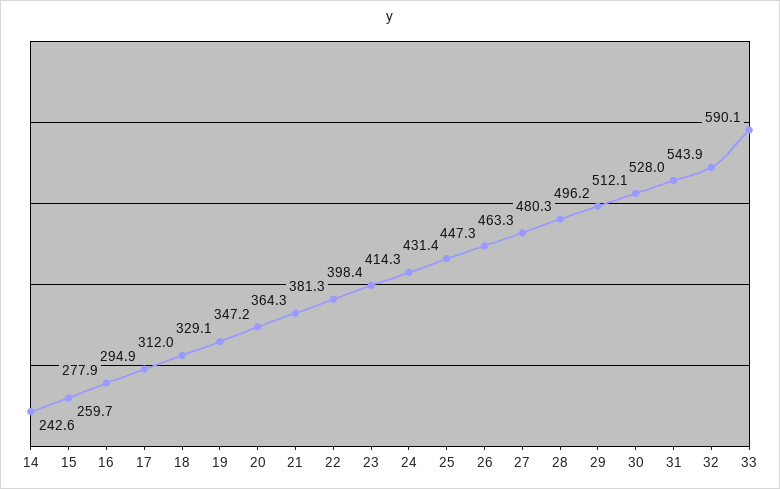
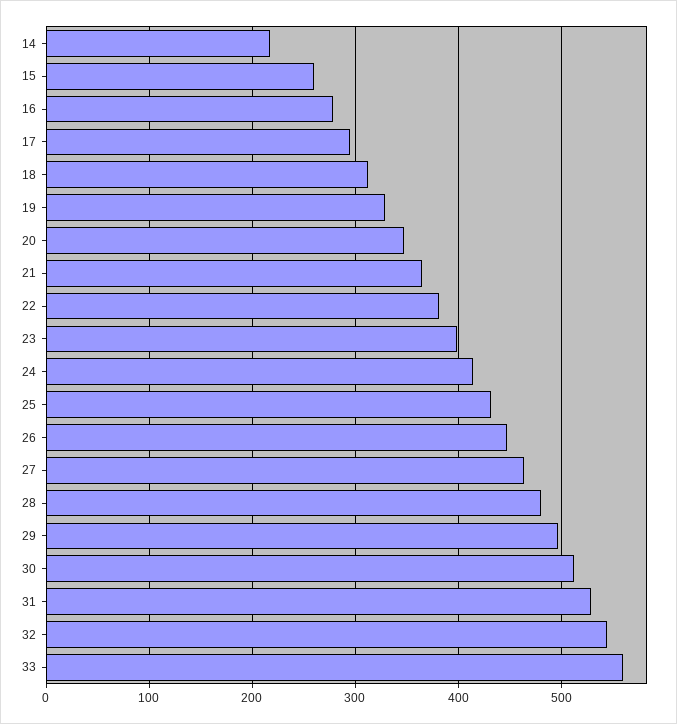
14: 242.6 -> 220
33: 590.1 -> 560

